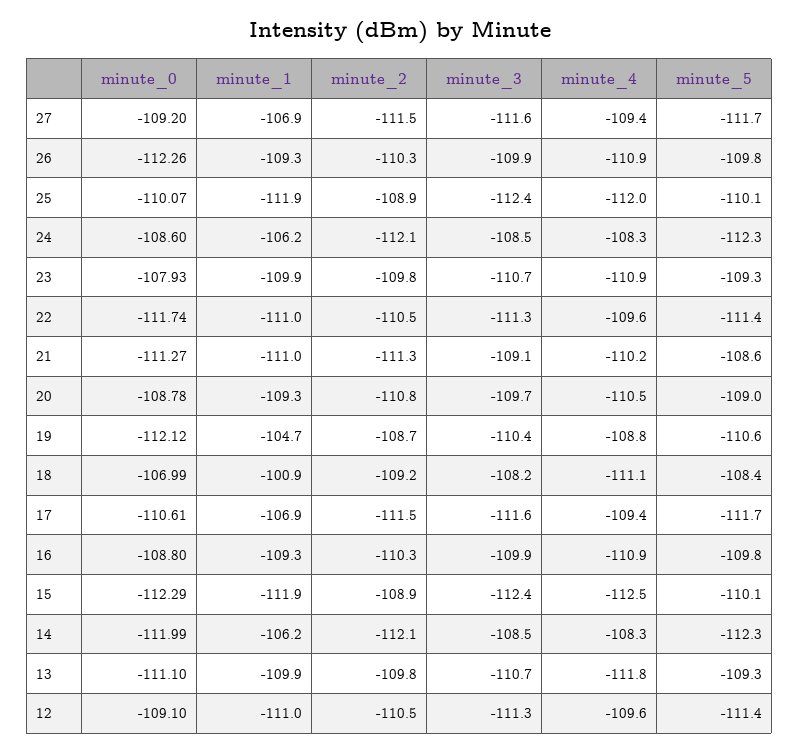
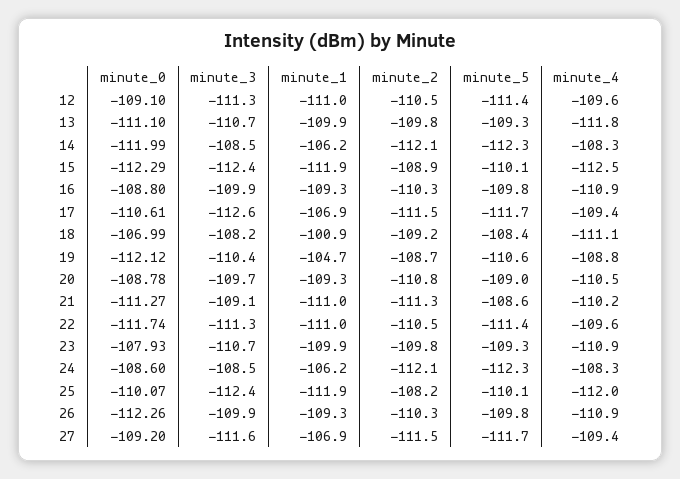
minute_2, 25: -108.9 -> -108.2
minute_3, 17: -111.6 -> -112.6

